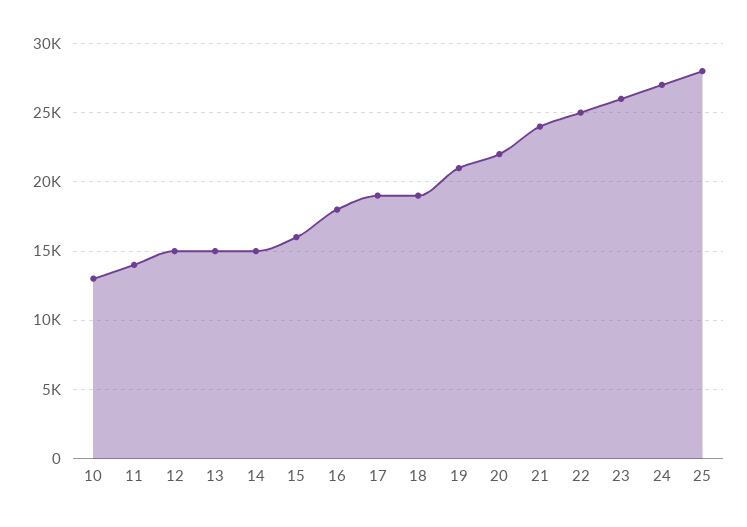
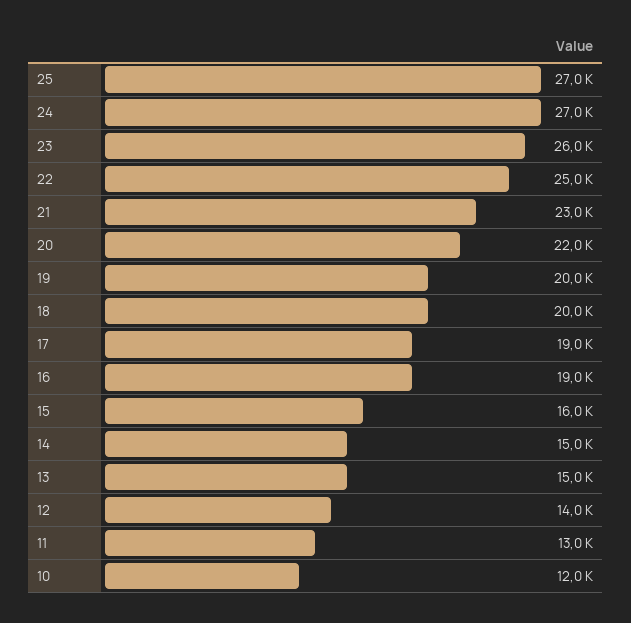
10: 13000 -> 12000
11: 14000 -> 13000
12: 15000 -> 14000
16: 18000 -> 19000
18: 19000 -> 20000
19: 21000 -> 20000
21: 24000 -> 23000
25: 28000 -> 27000

